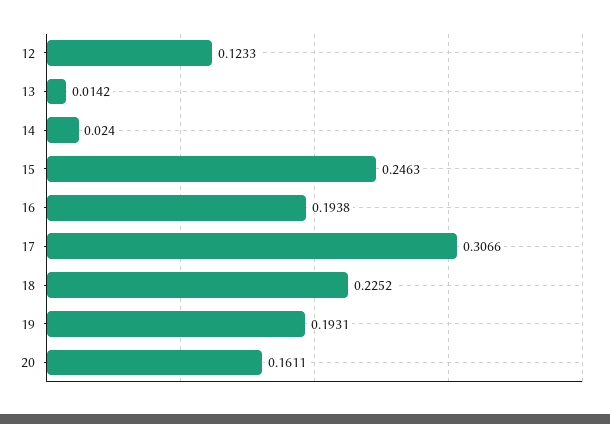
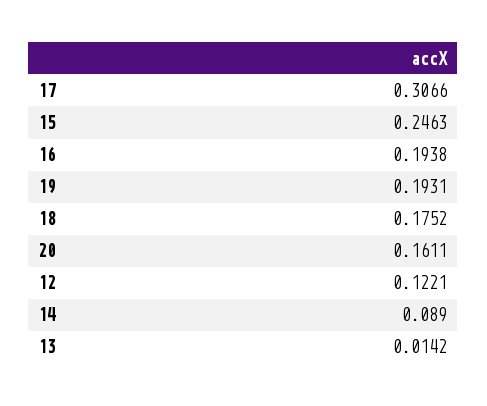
12: 0.1233 -> 0.1221
14: 0.024 -> 0.089
18: 0.2252 -> 0.1752

